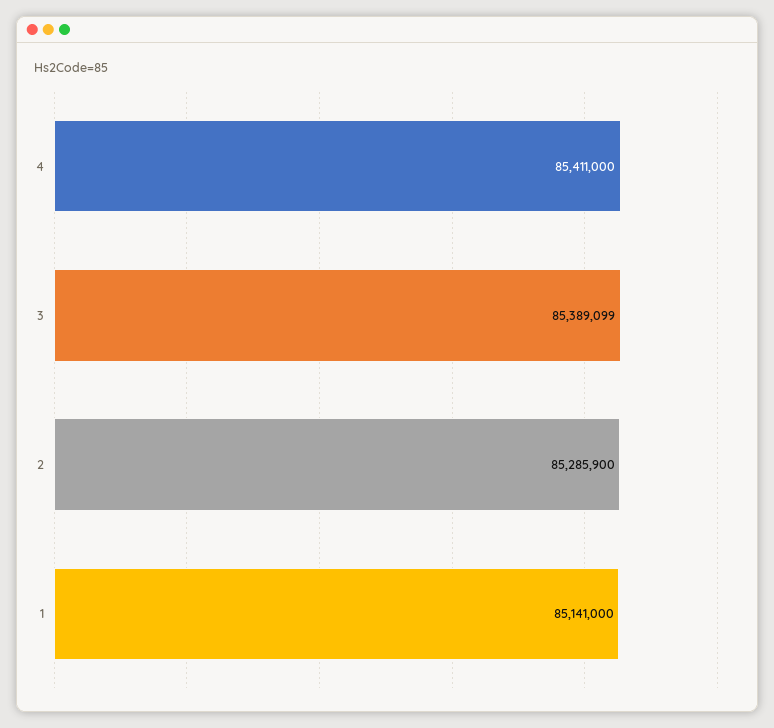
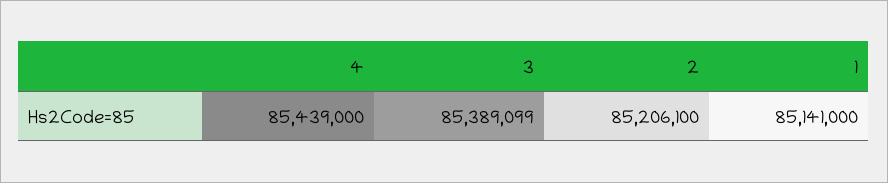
4: 85411000 -> 85439000
2: 85285900 -> 85206100

